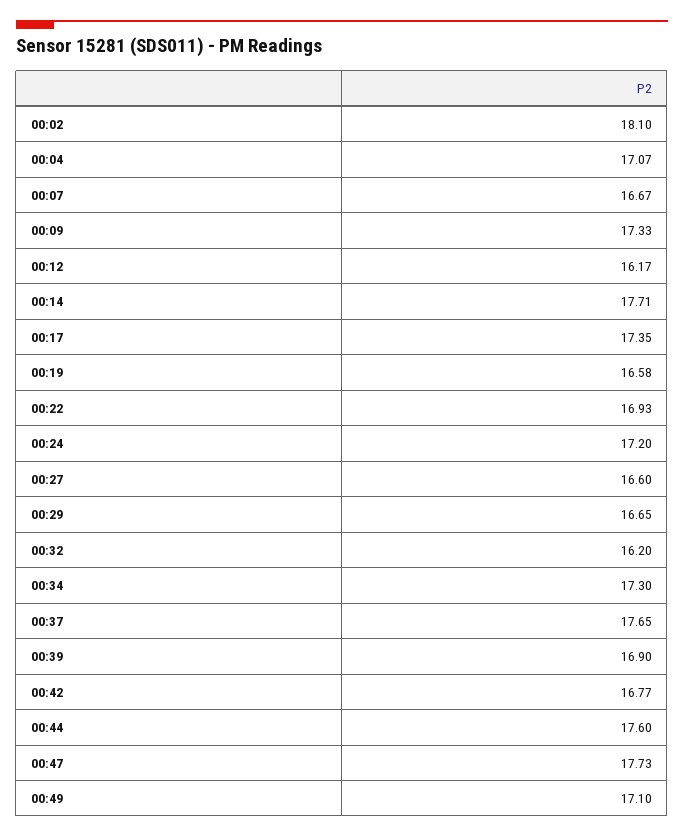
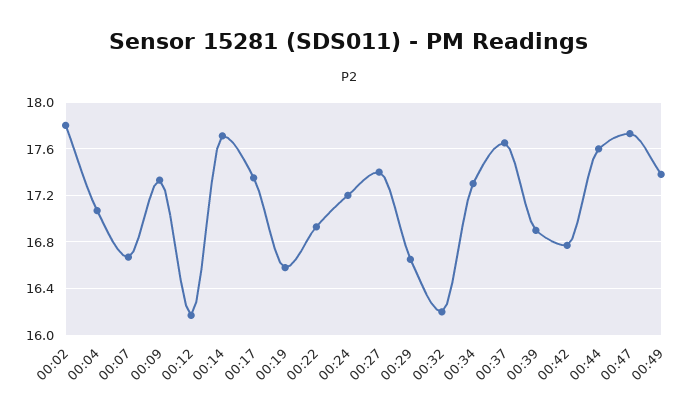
00:02: 18.1 -> 17.8
00:27: 16.6 -> 17.4
00:49: 17.1 -> 17.4

